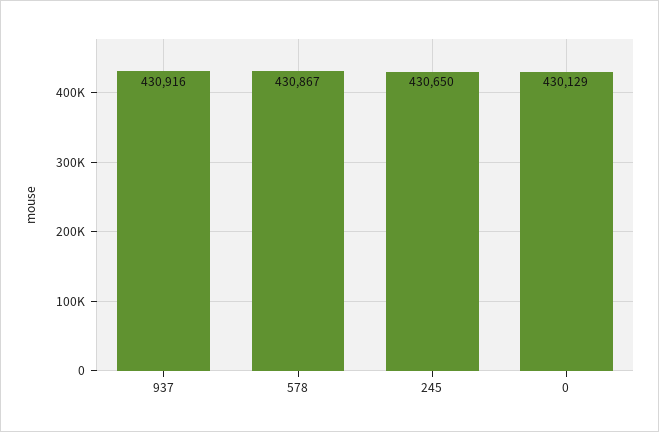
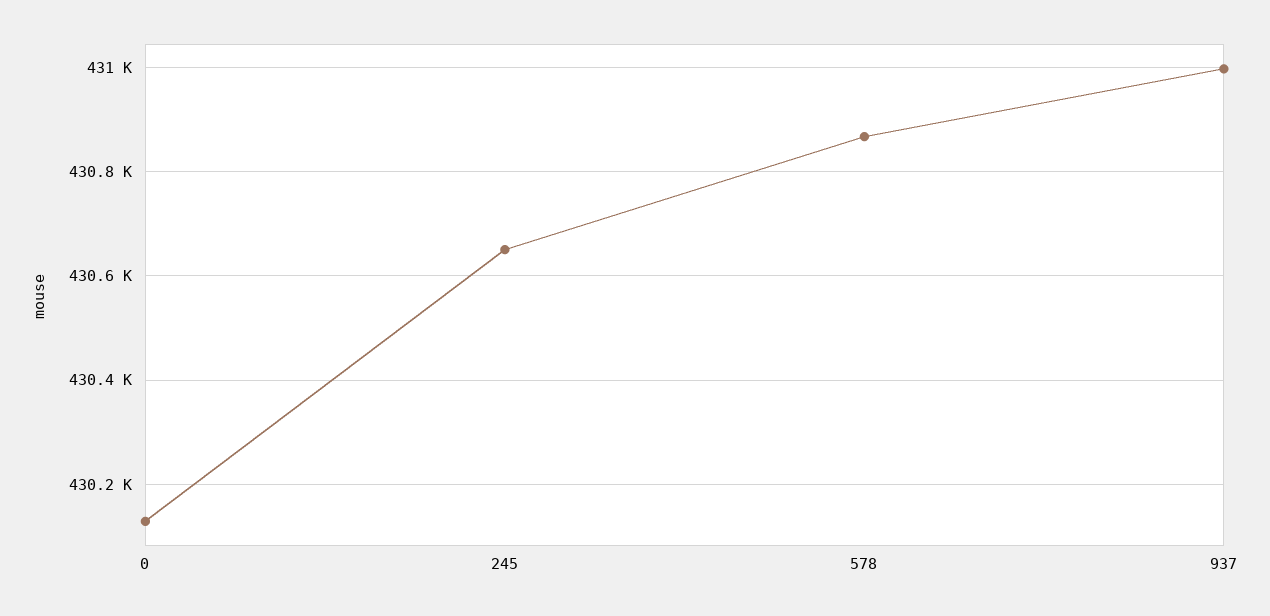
937: 430916 -> 431000

